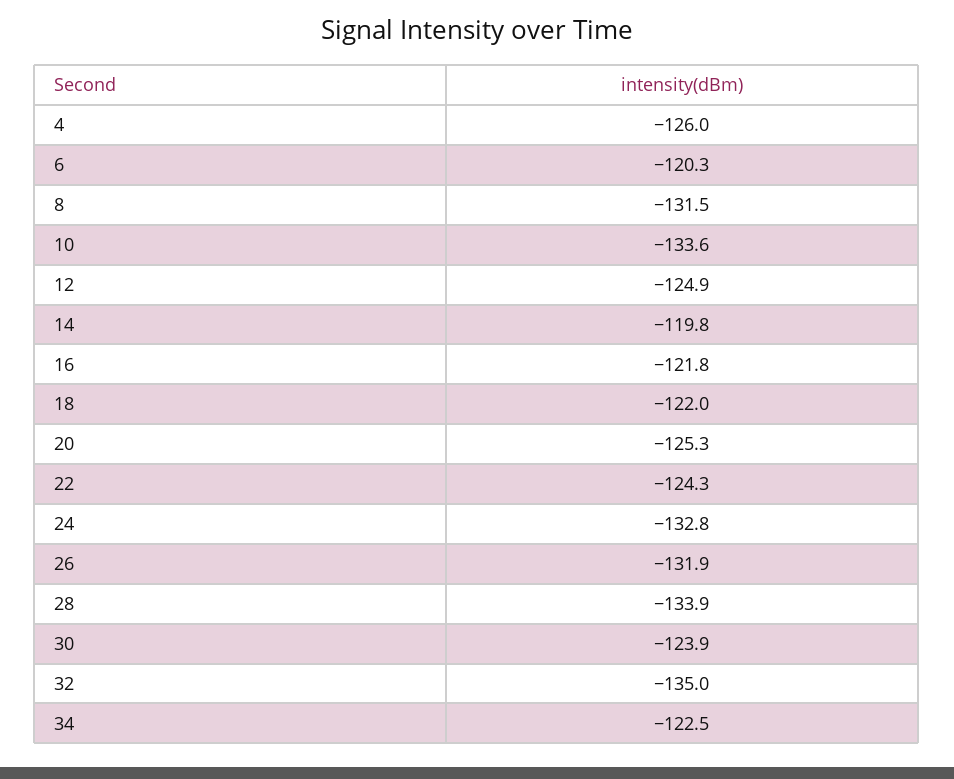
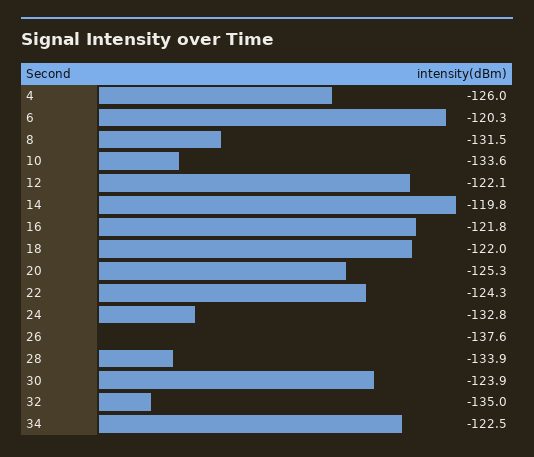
12: -124.9 -> -122.1
26: -131.9 -> -137.6

